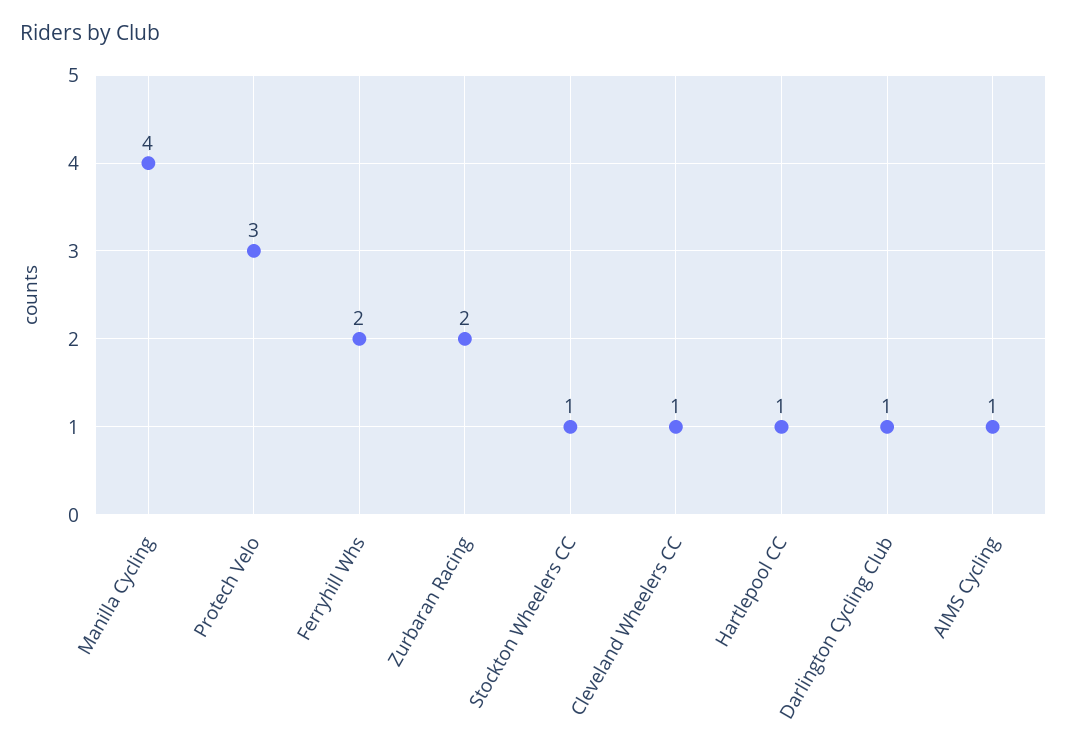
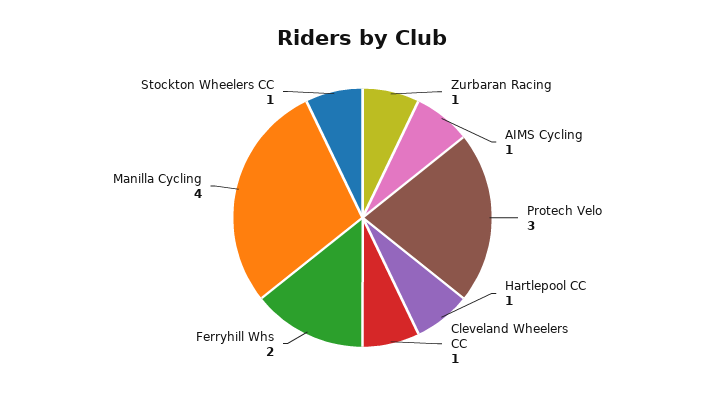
Zurbaran Racing: 2 -> 1
Darlington Cycling Club: 1 -> none

